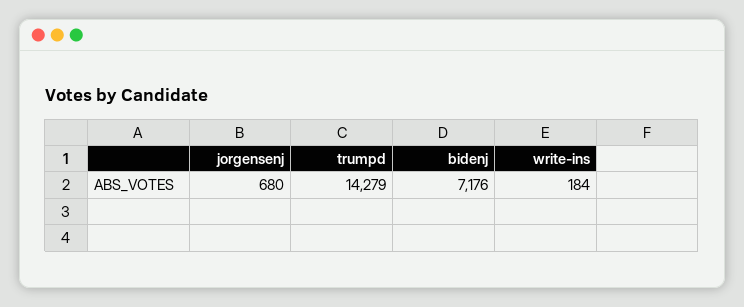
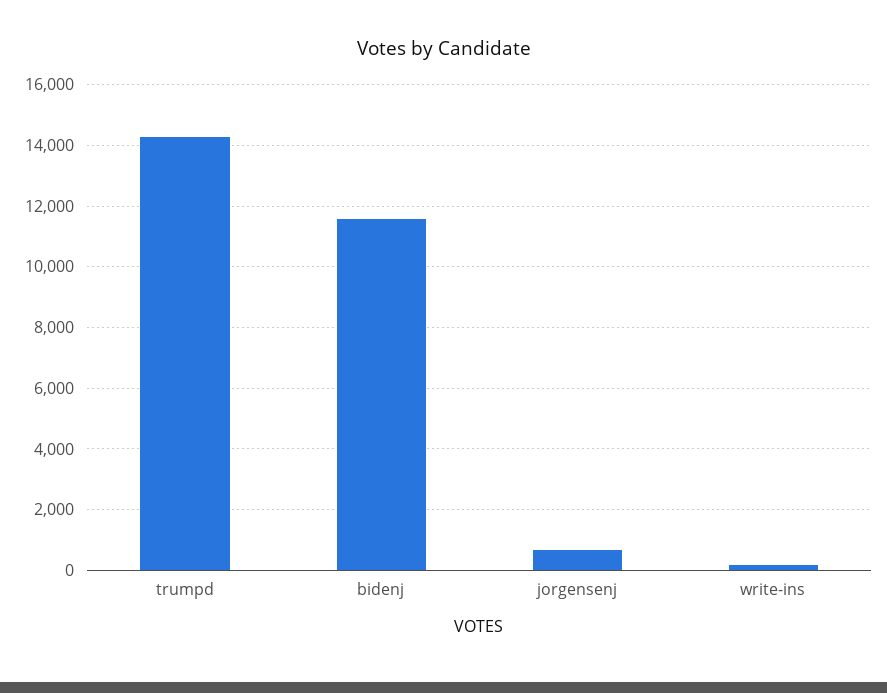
bidenj: 7176 -> 11600

